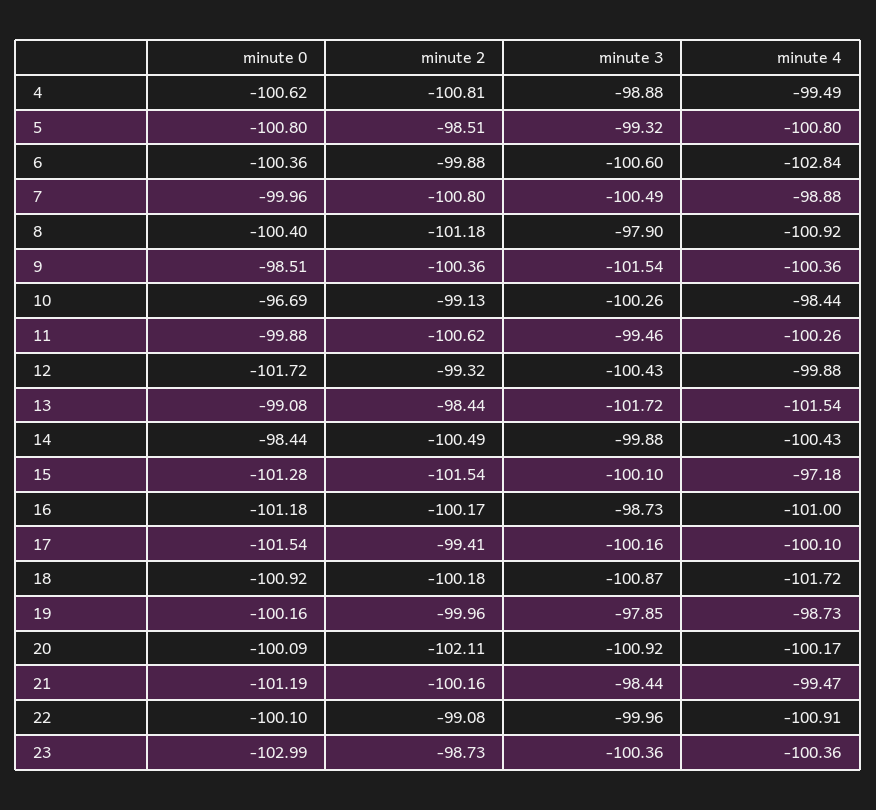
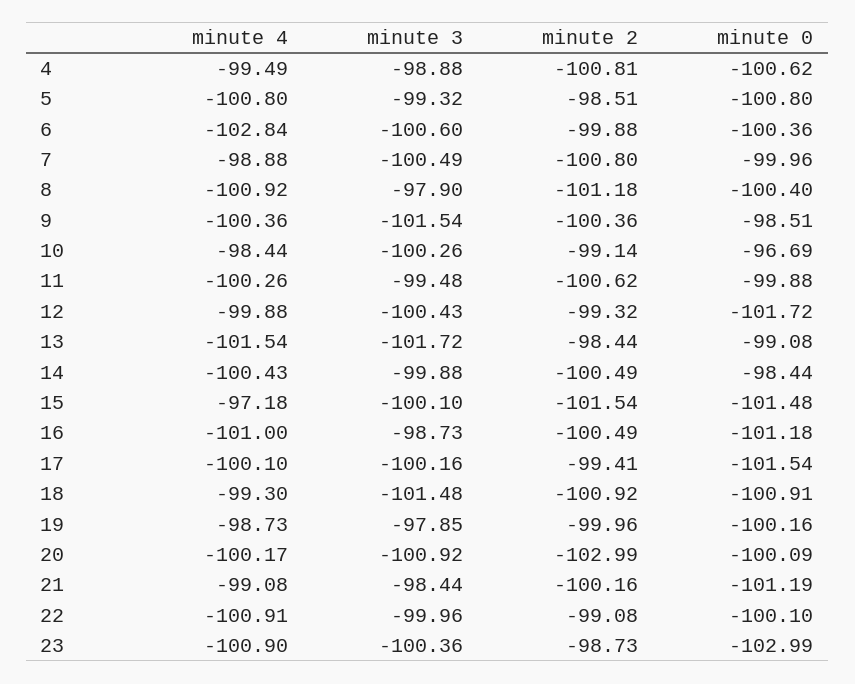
minute 2, 10: -99.13 -> -99.14
minute 3, 11: -99.46 -> -99.48
minute 0, 15: -101.28 -> -101.48
minute 2, 16: -100.17 -> -100.49
minute 0, 18: -100.92 -> -100.91
minute 2, 18: -100.18 -> -100.92
minute 3, 18: -100.87 -> -101.48
minute 4, 18: -101.72 -> -99.3
minute 2, 20: -102.11 -> -102.99
minute 4, 21: -99.47 -> -99.08
minute 4, 23: -100.36 -> -100.9

